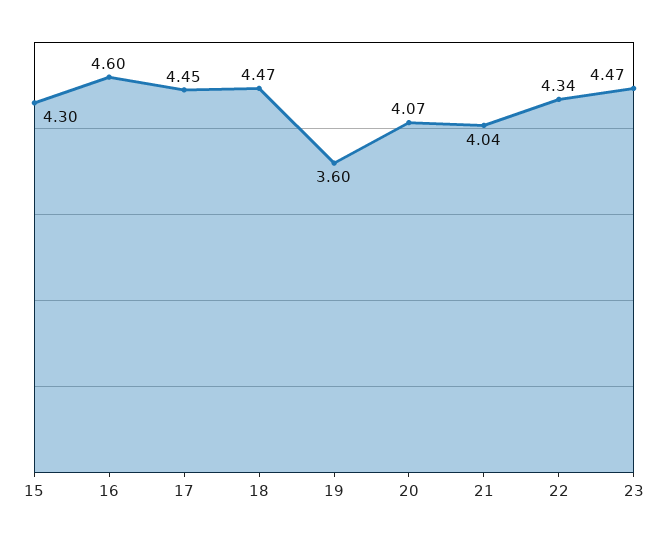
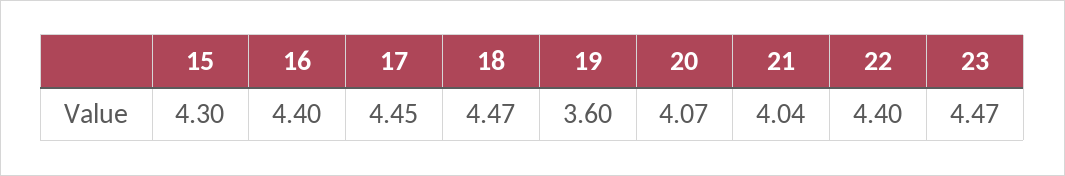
16: 4.6 -> 4.4
22: 4.34 -> 4.4

